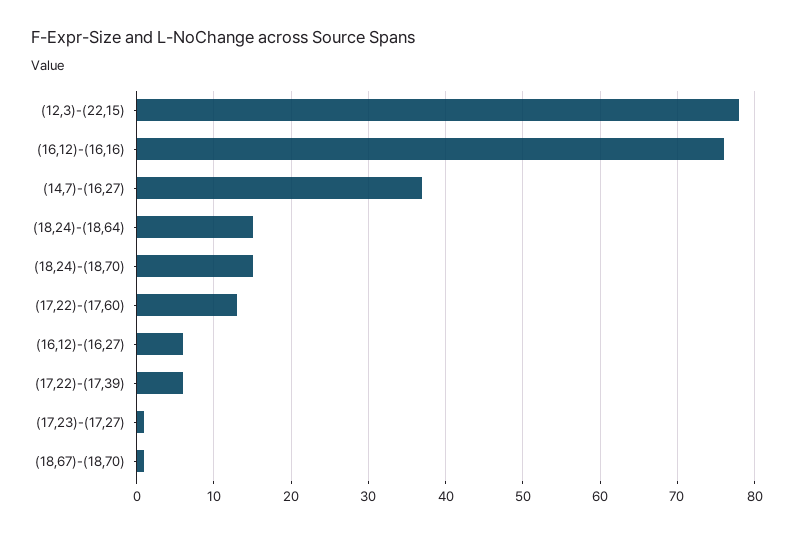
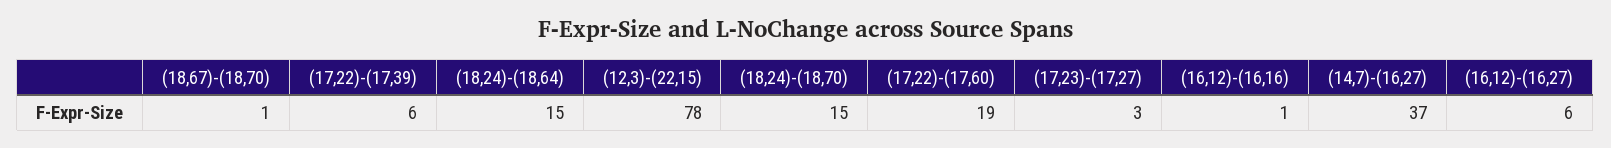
(16,12)-(16,16): 76 -> 1
(17,22)-(17,60): 13 -> 19
(17,23)-(17,27): 1 -> 3

